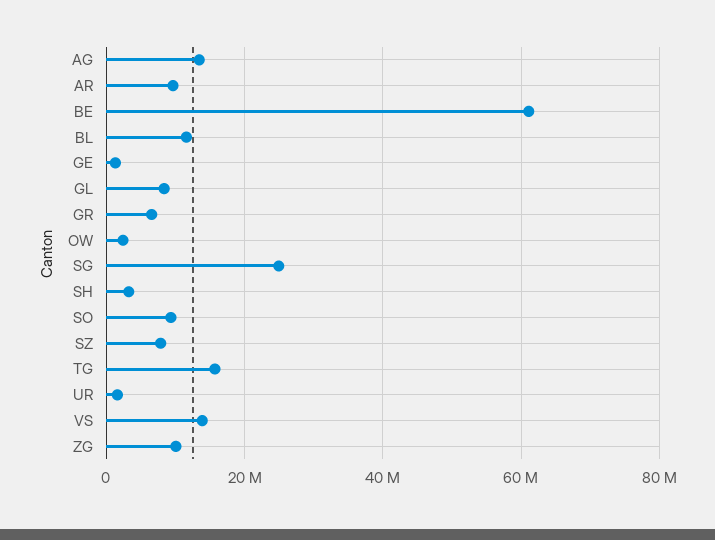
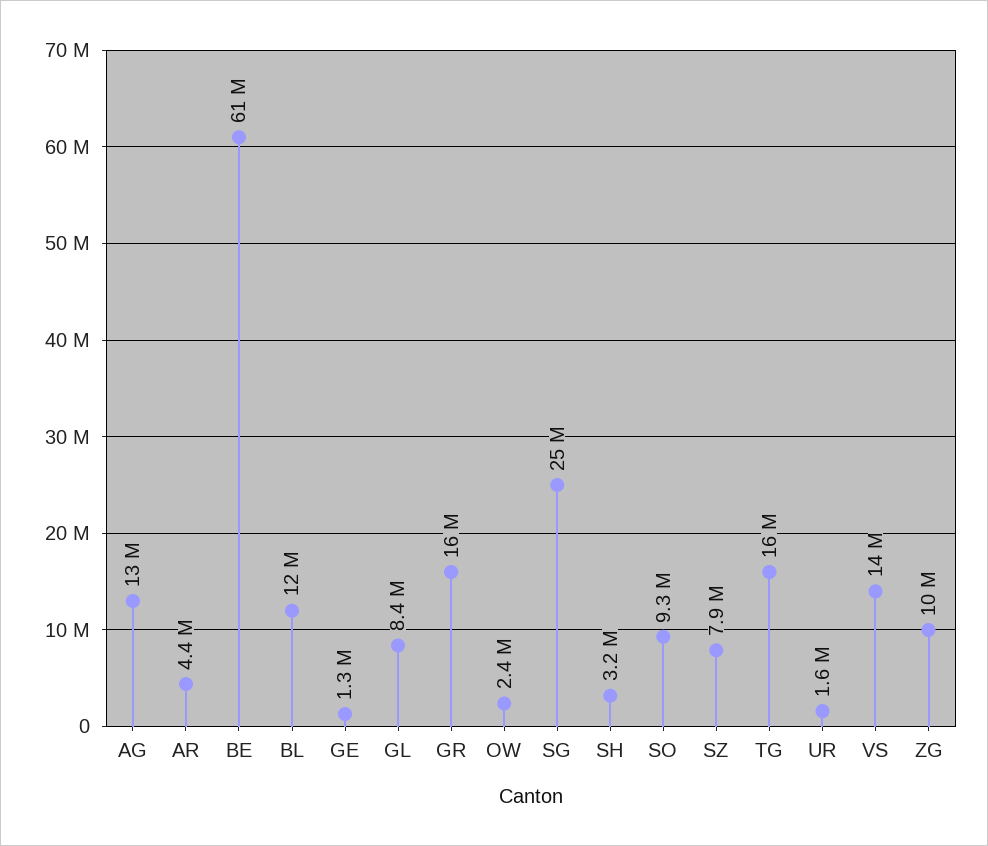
AR: 10000000 -> 4400000
GR: 6000000 -> 16000000

